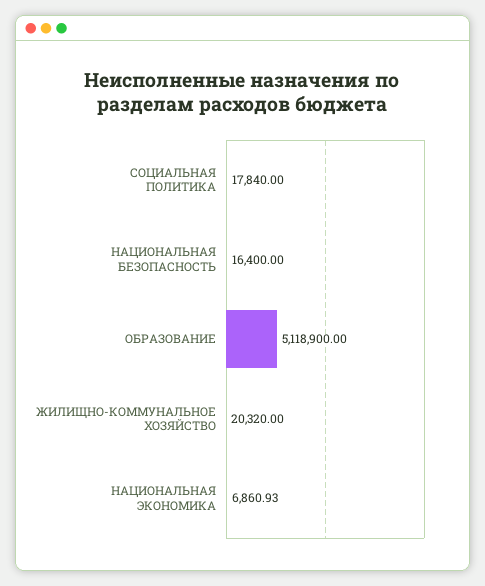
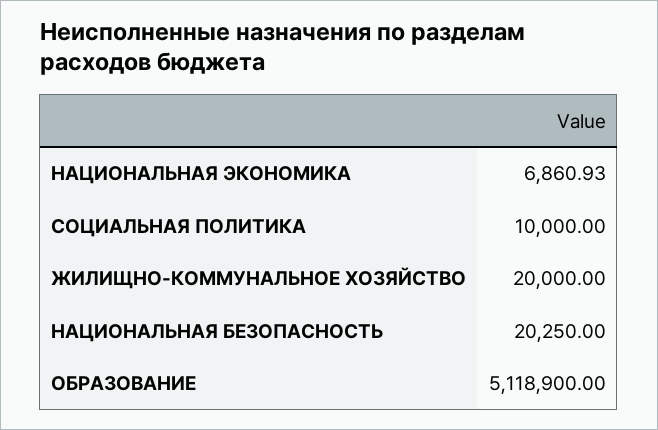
СОЦИАЛЬНАЯ ПОЛИТИКА: 17840 -> 10000
НАЦИОНАЛЬНАЯ БЕЗОПАСНОСТЬ: 16400 -> 20250
ЖИЛИЩНО-КОММУНАЛЬНОЕ ХОЗЯЙСТВО: 20320 -> 20000

